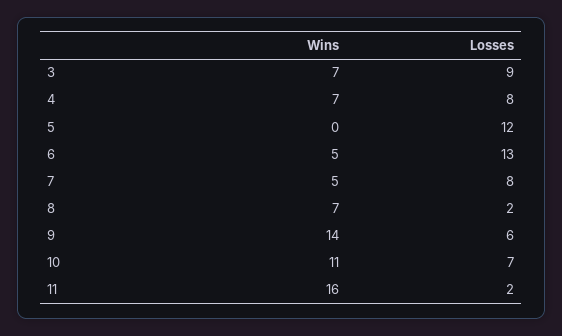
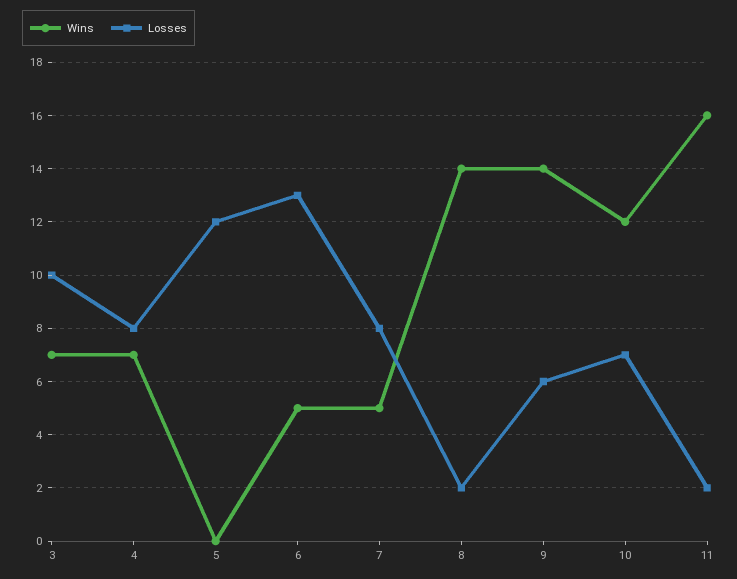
Losses, 3: 9 -> 10
Wins, 8: 7 -> 14
Wins, 10: 11 -> 12

